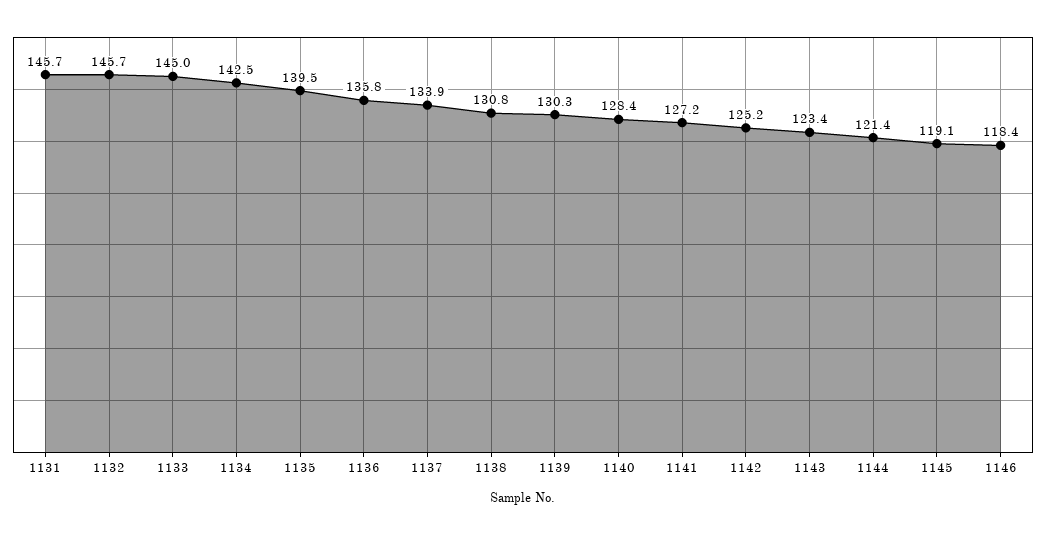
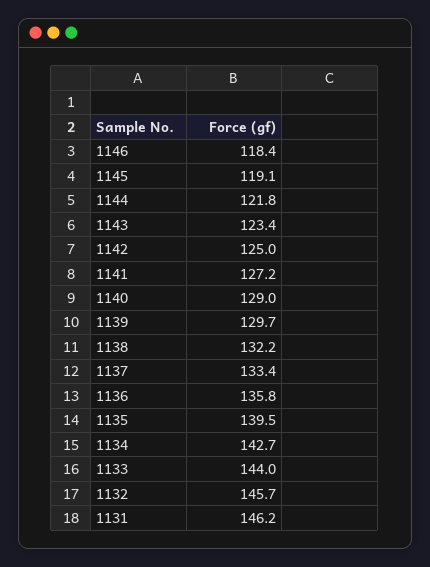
1131: 145.7 -> 146.2
1133: 145 -> 144
1134: 142.5 -> 142.7
1137: 133.9 -> 133.4
1138: 130.8 -> 132.2
1139: 130.3 -> 129.7
1140: 128.4 -> 129
1142: 125.2 -> 125
1144: 121.4 -> 121.8

